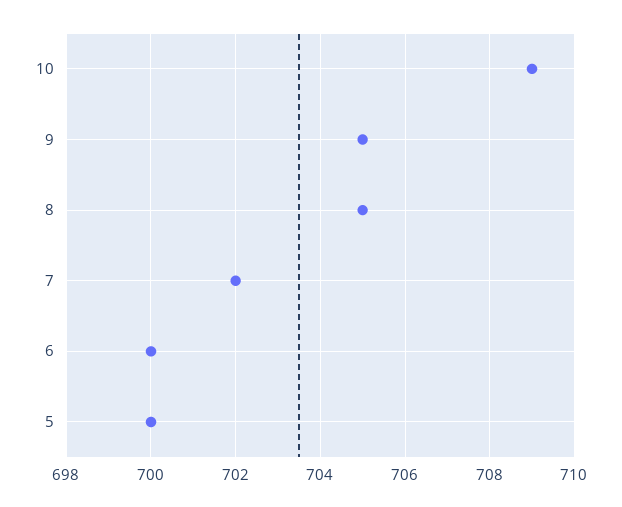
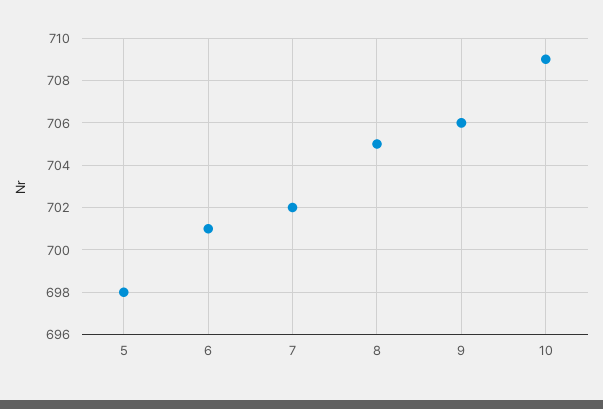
9: 705 -> 706
6: 700 -> 701
5: 700 -> 698

